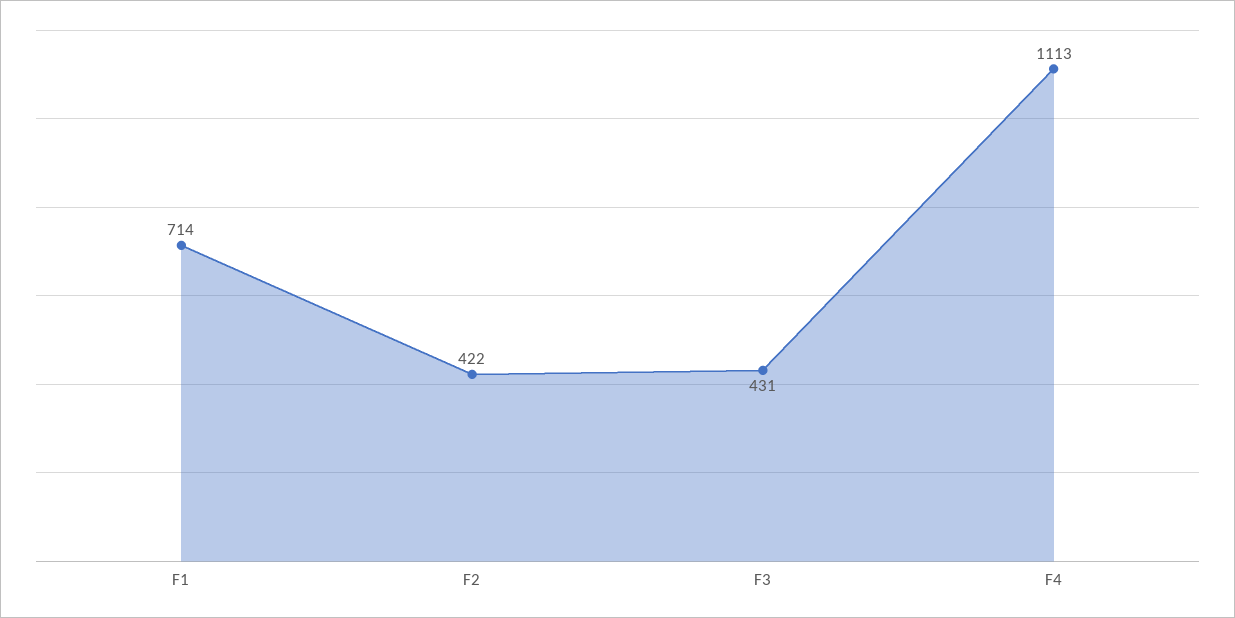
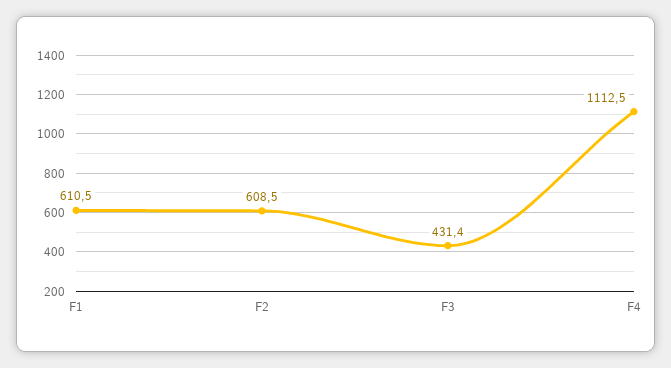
F1: 714 -> 610.5
F2: 422 -> 608.5

